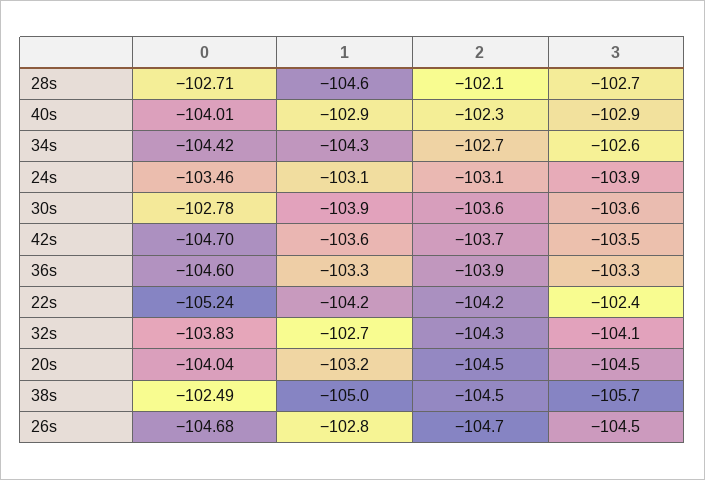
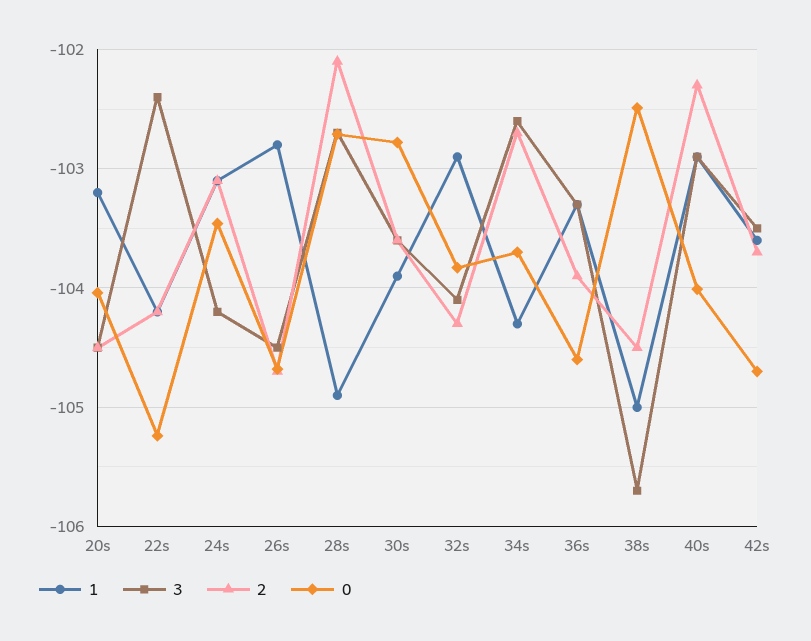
1, 28s: -104.6 -> -104.9
0, 34s: -104.42 -> -103.7
3, 24s: -103.9 -> -104.2
1, 32s: -102.7 -> -102.9

